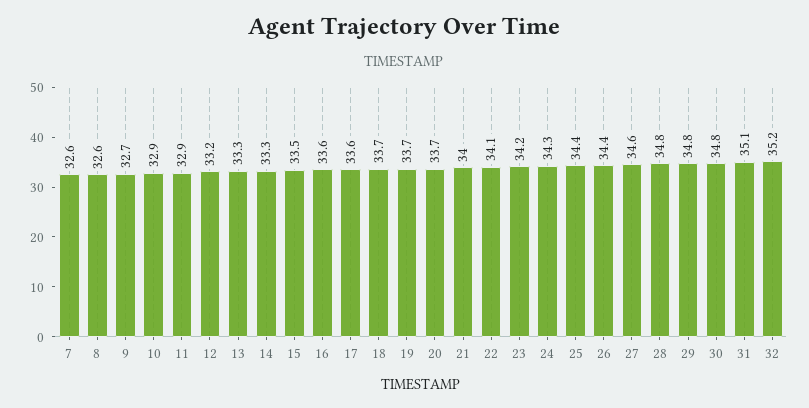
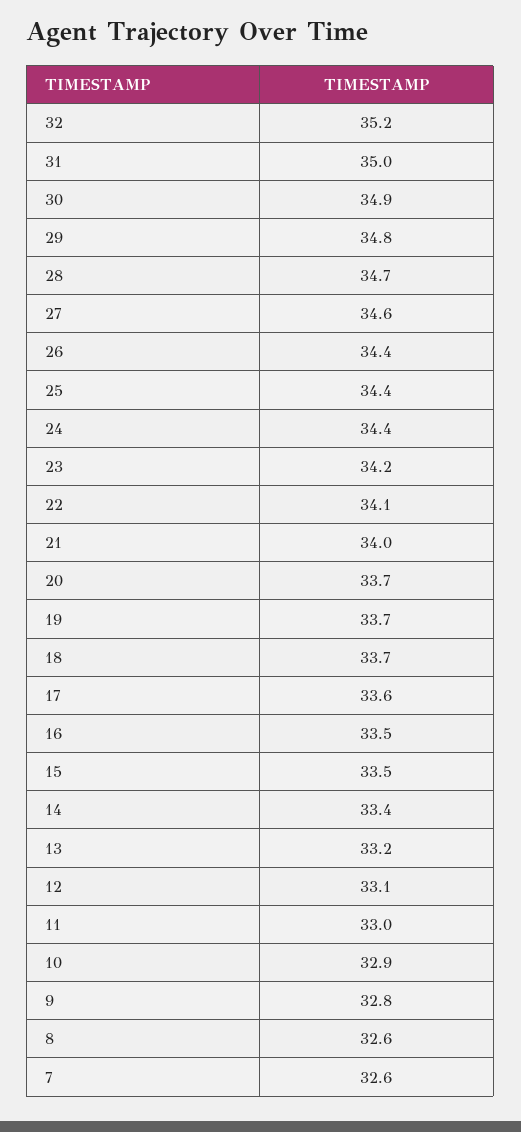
9: 32.7 -> 32.8
11: 32.9 -> 33
12: 33.2 -> 33.1
13: 33.3 -> 33.2
14: 33.3 -> 33.4
16: 33.6 -> 33.5
24: 34.3 -> 34.4
28: 34.8 -> 34.7
30: 34.8 -> 34.9
31: 35.1 -> 35

